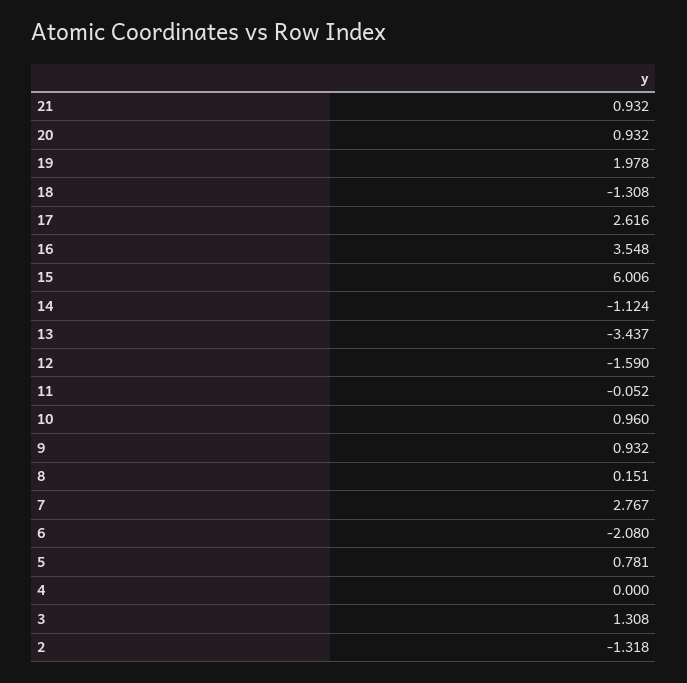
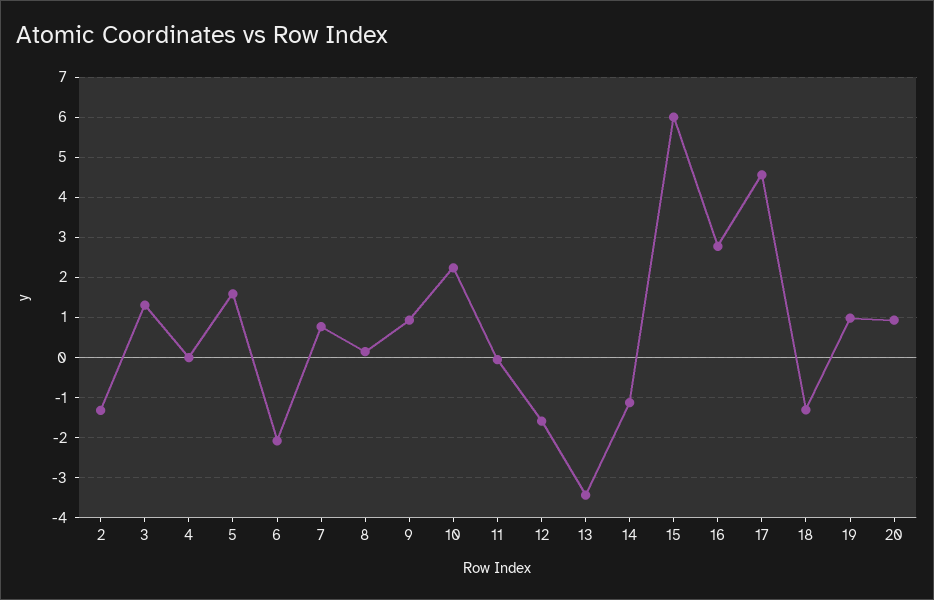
21: 0.932 -> none
19: 1.978 -> 1
17: 2.616 -> 4.6
16: 3.548 -> 2.8
10: 0.96 -> 2.2
7: 2.767 -> 0.8
5: 0.781 -> 1.6

